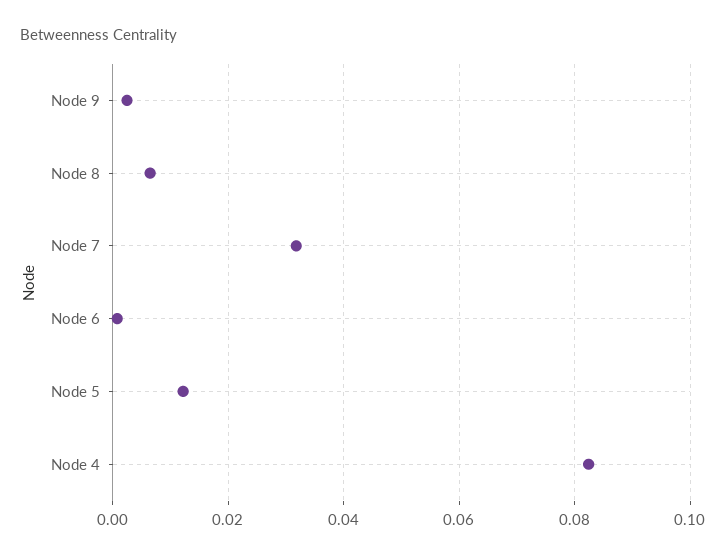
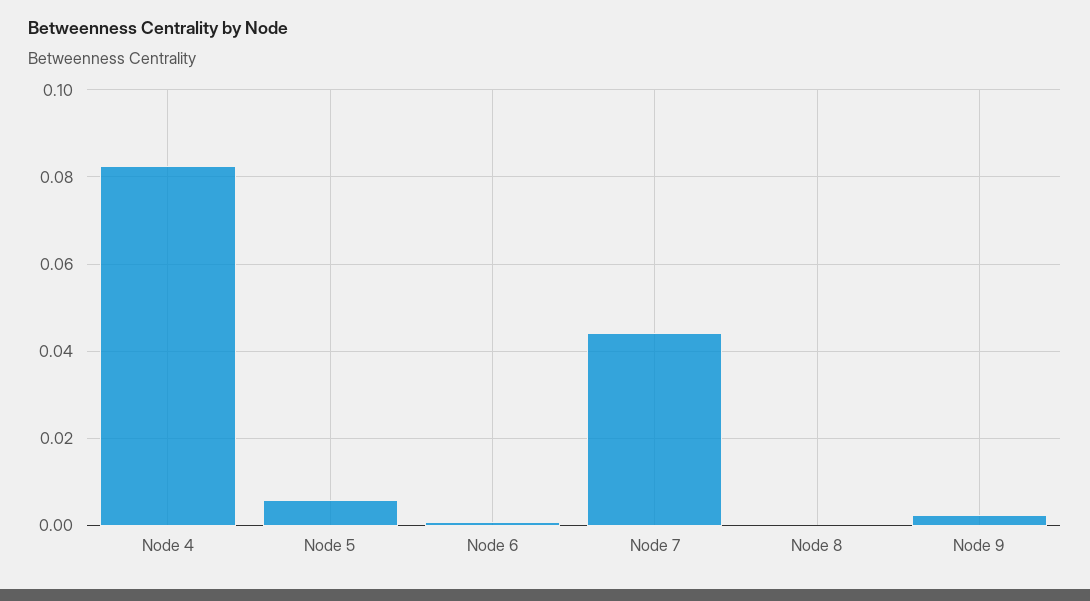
Node 8: 0.006 -> 0
Node 7: 0.032 -> 0.044
Node 5: 0.012 -> 0.006

